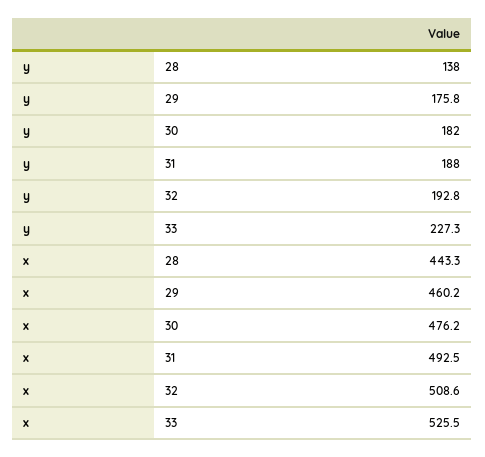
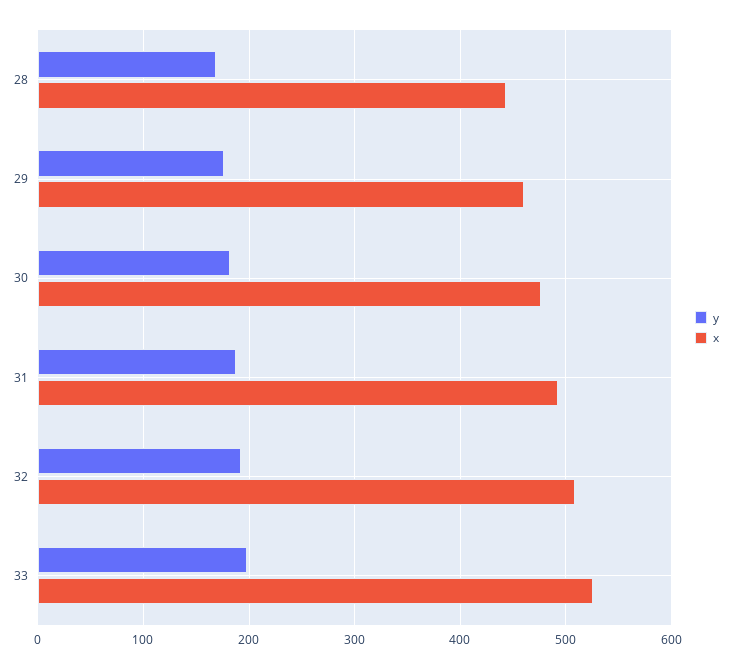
y, 28: 138 -> 170
y, 33: 227.3 -> 200

